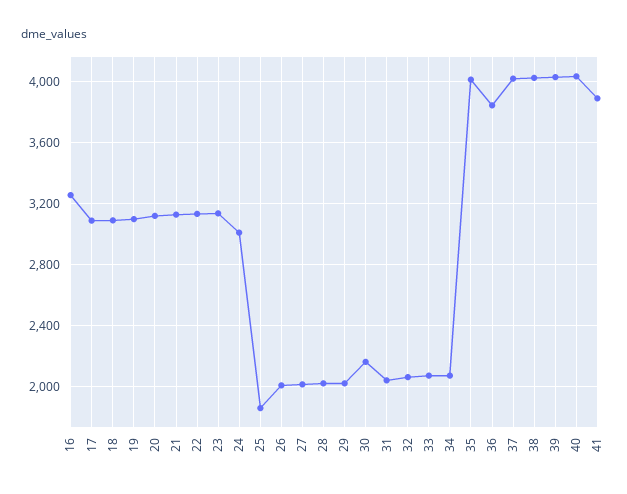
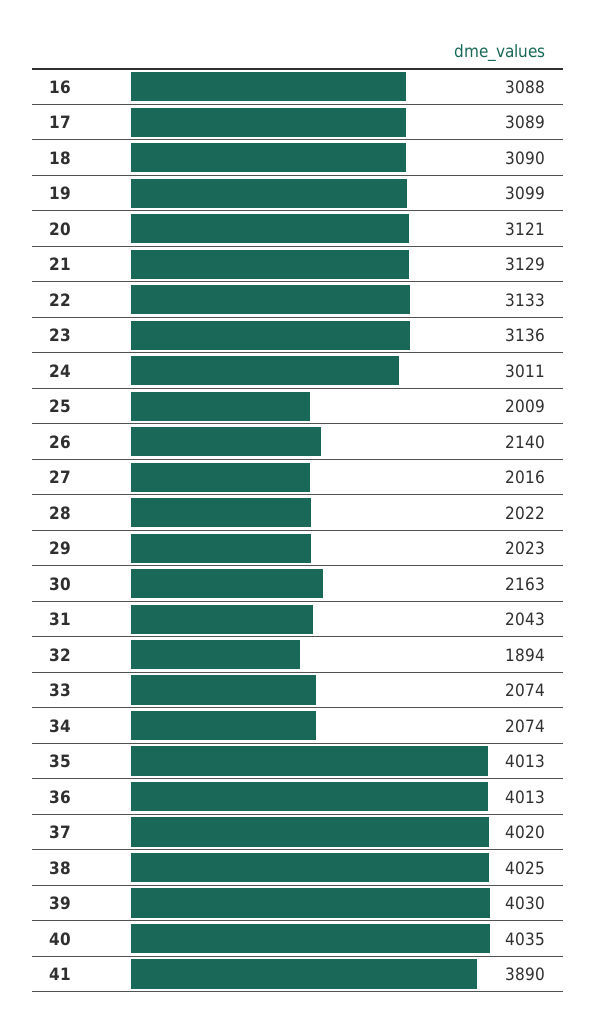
16: 3250 -> 3088
25: 1850 -> 2009
26: 2000 -> 2140
32: 2050 -> 1894
36: 3850 -> 4013

